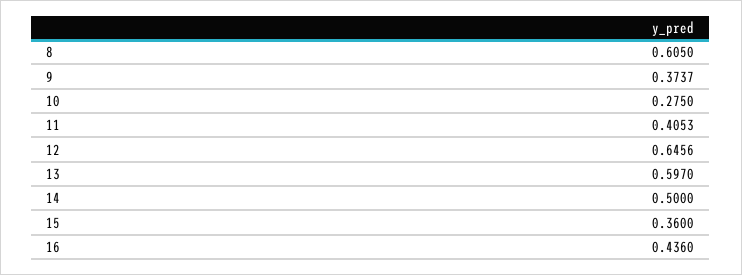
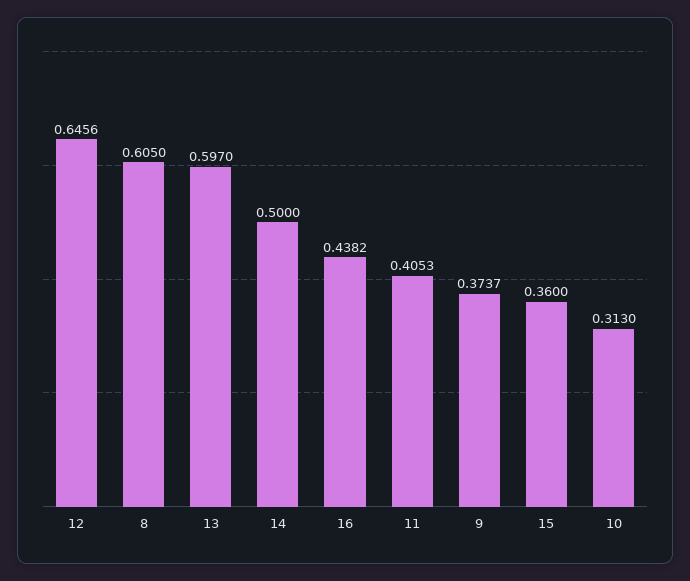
10: 0.275 -> 0.313
16: 0.436 -> 0.4382

